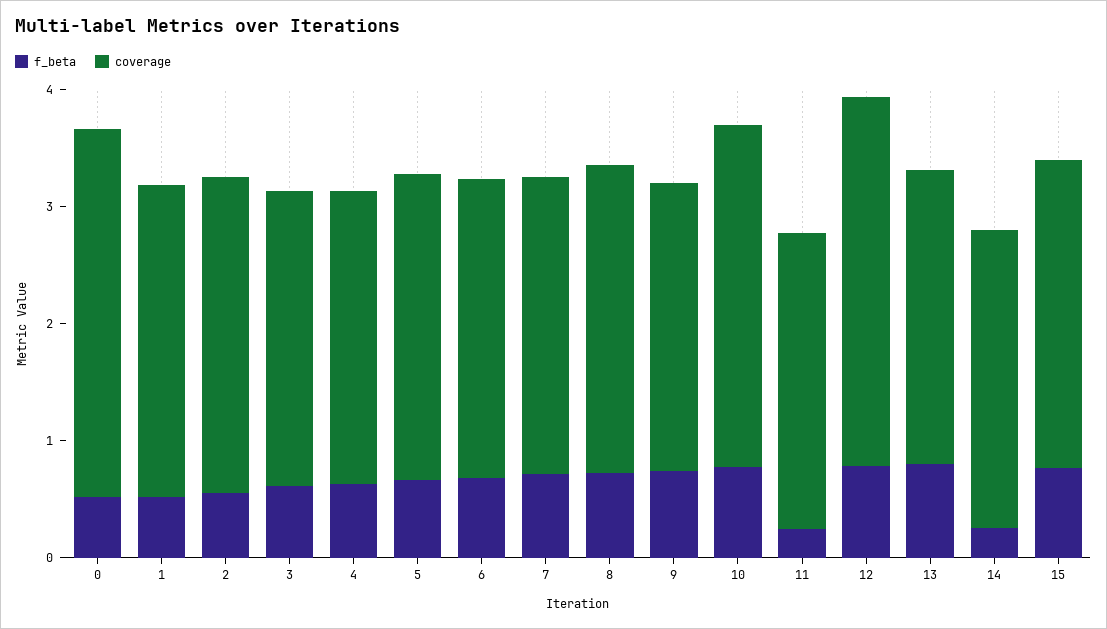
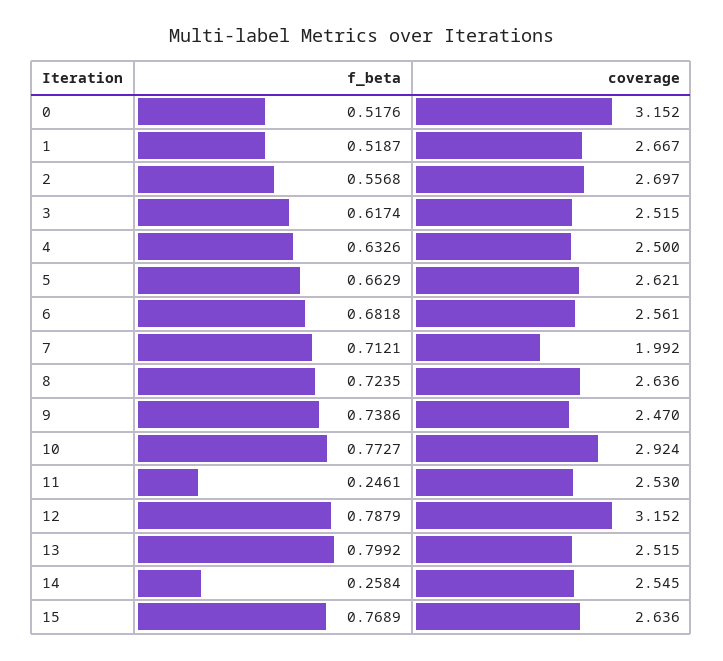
coverage, 7: 2.6 -> 1.992

